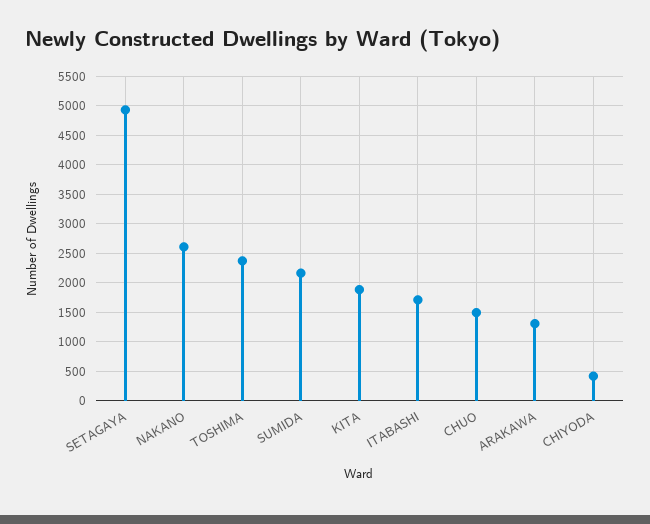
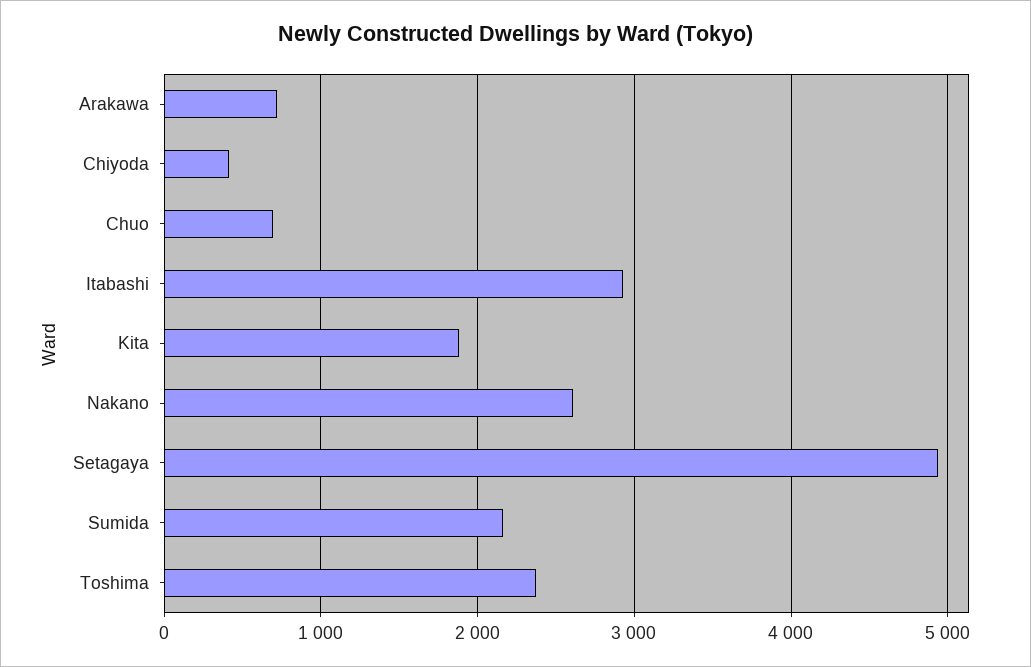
ITABASHI: 1750 -> 2900
CHUO: 1500 -> 700
ARAKAWA: 1250 -> 700

